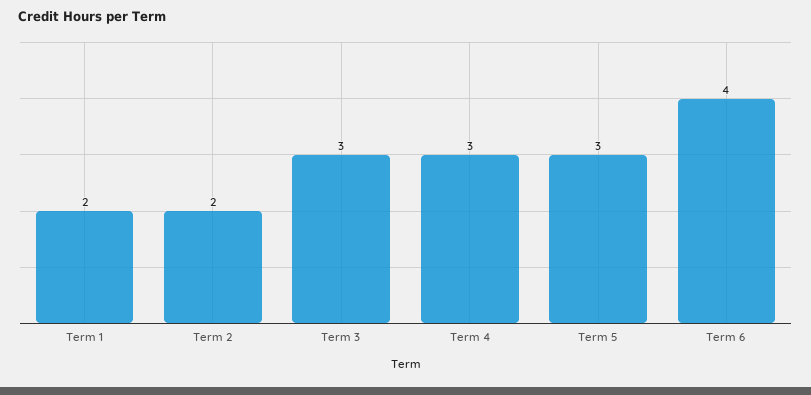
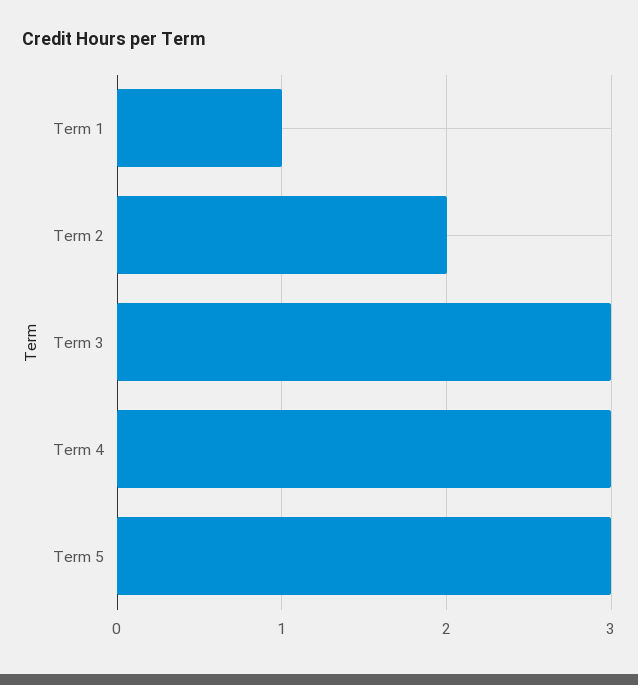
Term 1: 2 -> 1
Term 6: 4 -> none

